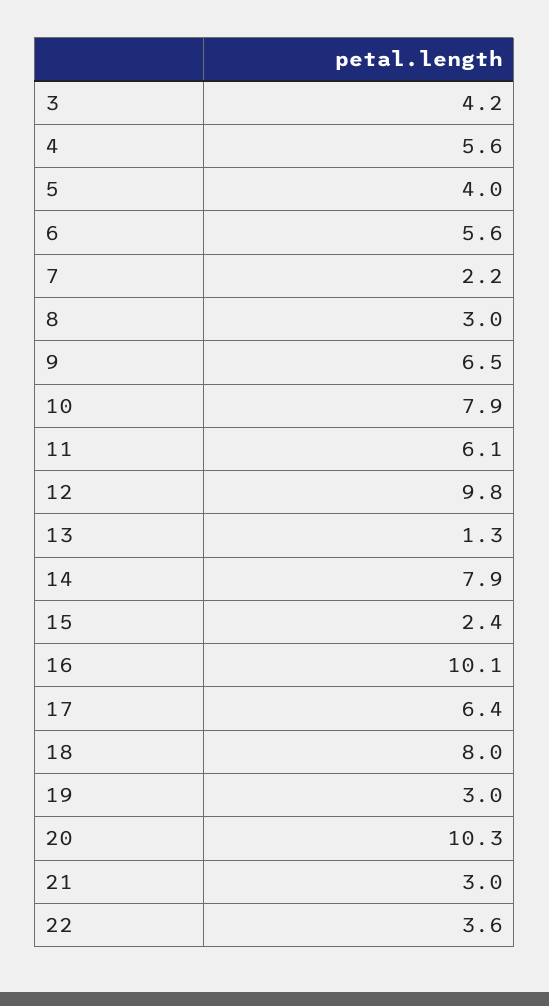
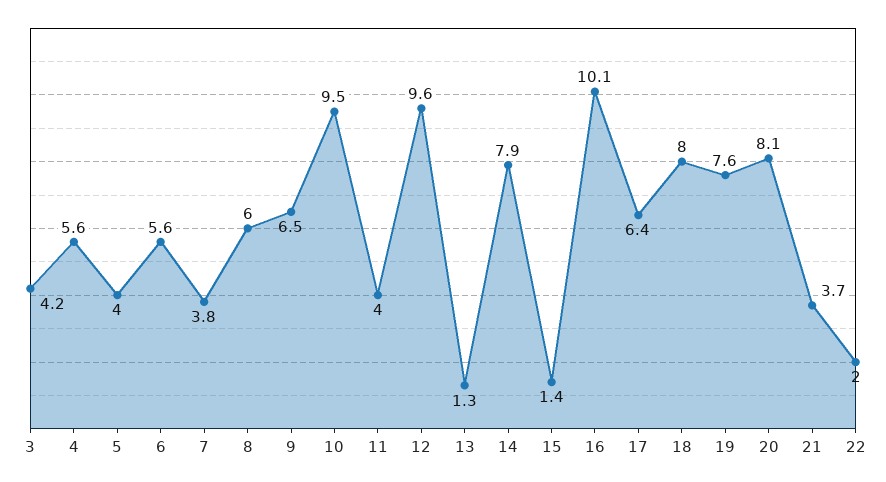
7: 2.2 -> 3.8
8: 3 -> 6
10: 7.9 -> 9.5
11: 6.1 -> 4
12: 9.8 -> 9.6
15: 2.4 -> 1.4
19: 3 -> 7.6
20: 10.3 -> 8.1
21: 3 -> 3.7
22: 3.6 -> 2

